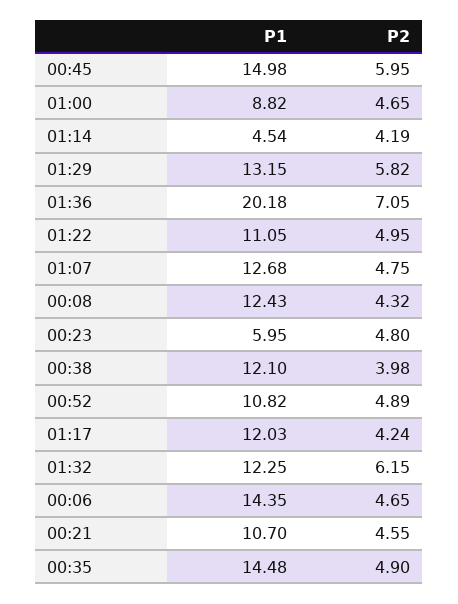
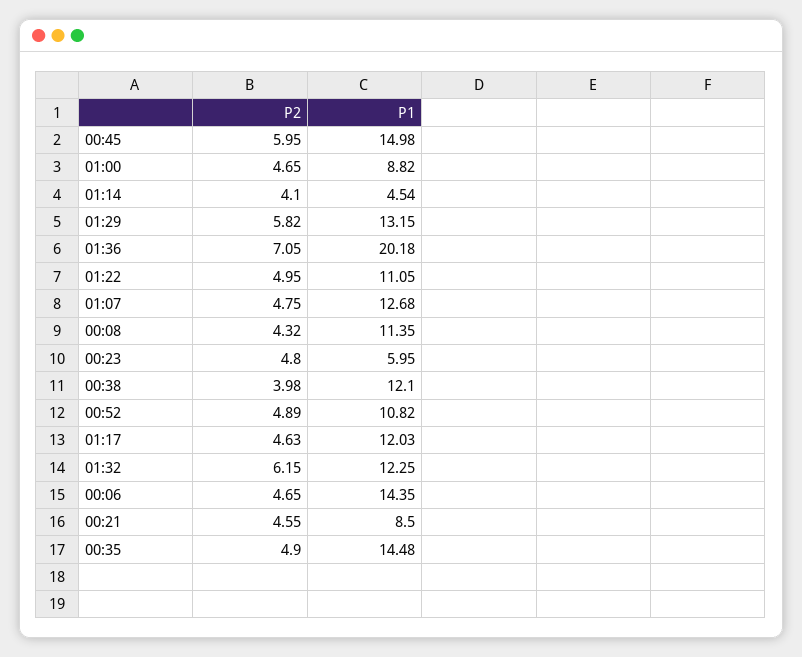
P2, 01:14: 4.19 -> 4.1
P1, 00:08: 12.43 -> 11.35
P2, 01:17: 4.24 -> 4.63
P1, 00:21: 10.7 -> 8.5

